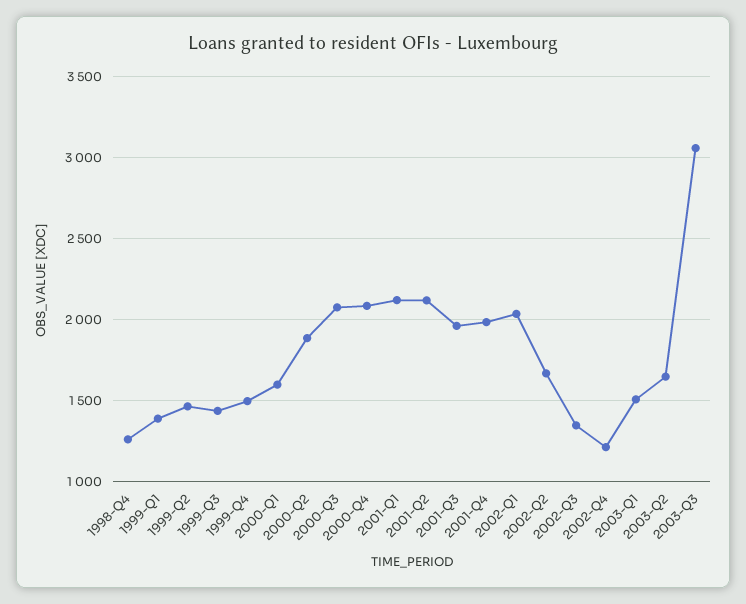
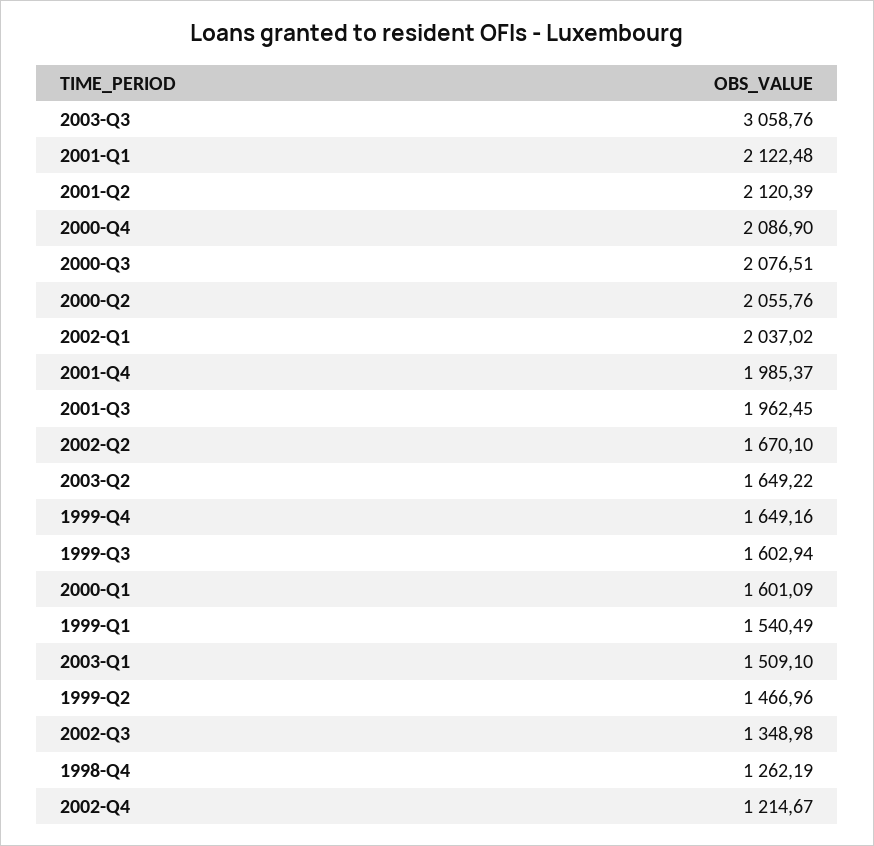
1999-Q1: 1400 -> 1540.49
1999-Q3: 1450 -> 1602.94
1999-Q4: 1500 -> 1649.16
2000-Q2: 1900 -> 2055.76

